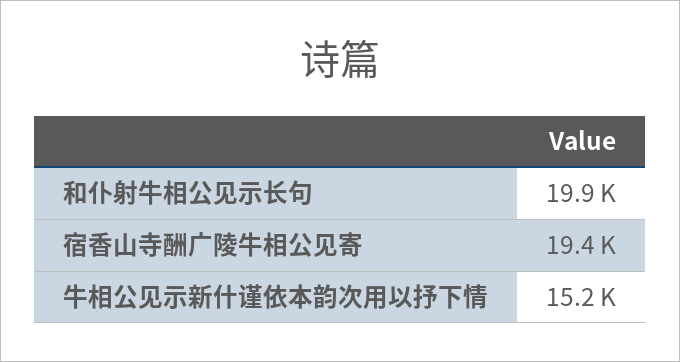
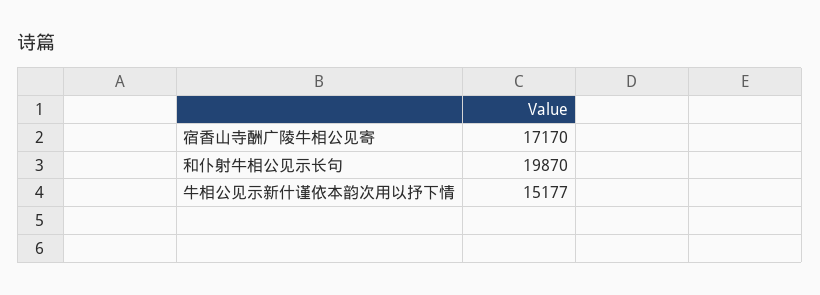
宿香山寺酬广陵牛相公见寄: 19400 -> 17170

